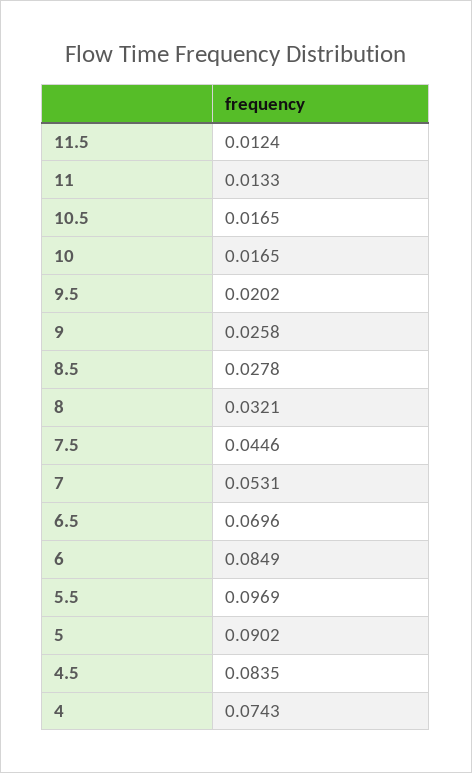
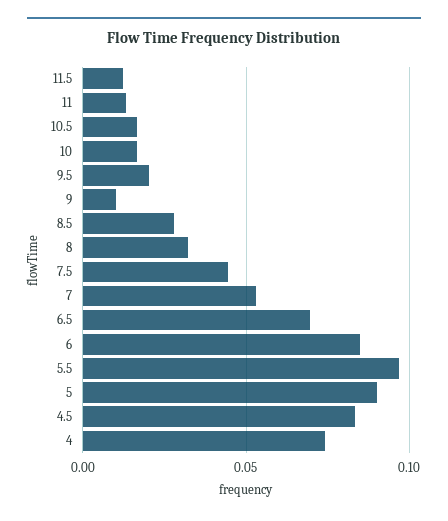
9: 0.0258 -> 0.01

